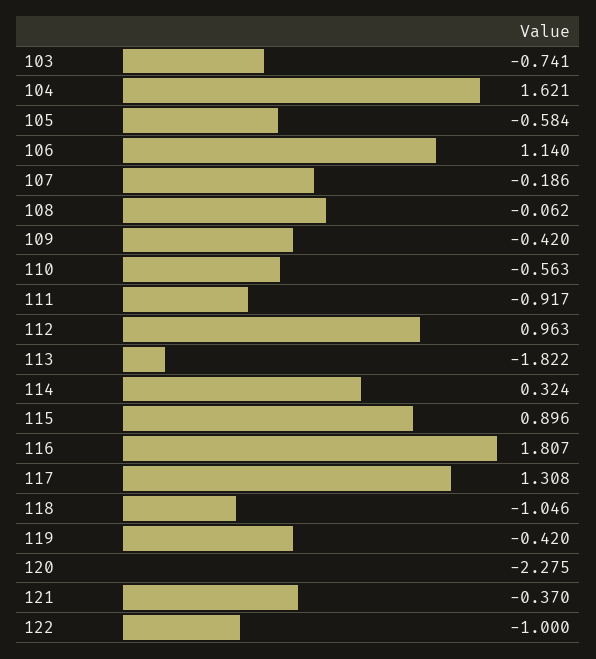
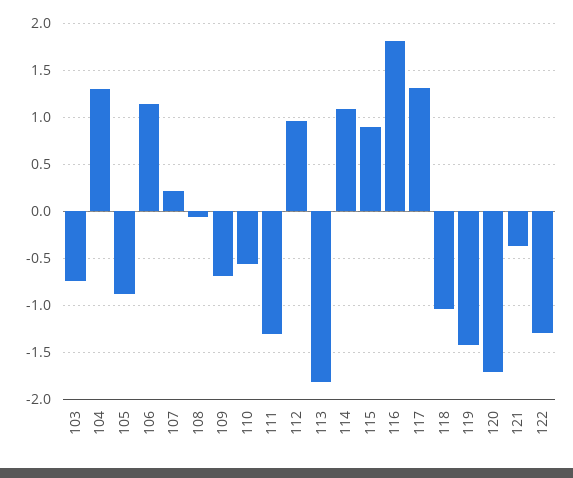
104: 1.621 -> 1.3
105: -0.584 -> -0.9
107: -0.186 -> 0.2
109: -0.42 -> -0.7
111: -0.917 -> -1.3
114: 0.324 -> 1.1
119: -0.42 -> -1.4
120: -2.275 -> -1.7
122: -1 -> -1.3

